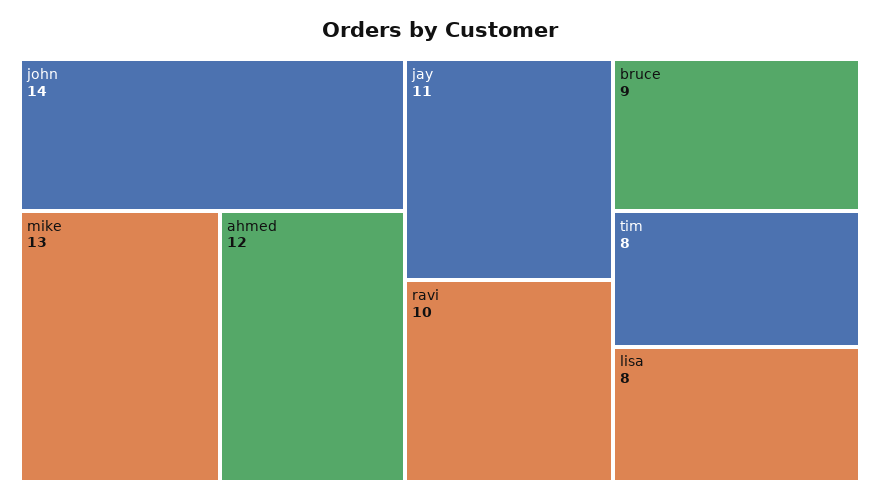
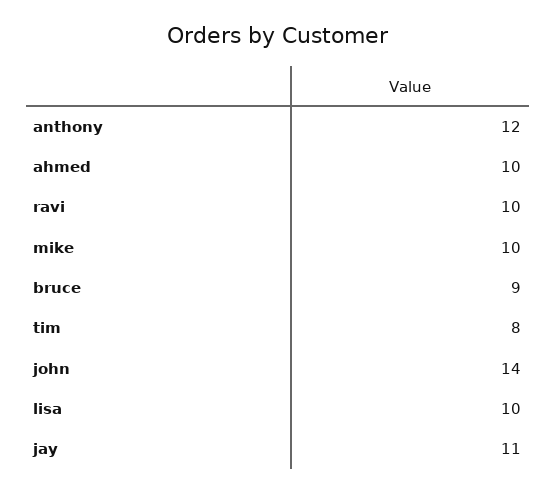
mike: 13 -> 10
ahmed: 12 -> 10
lisa: 8 -> 10
anthony: none -> 12

